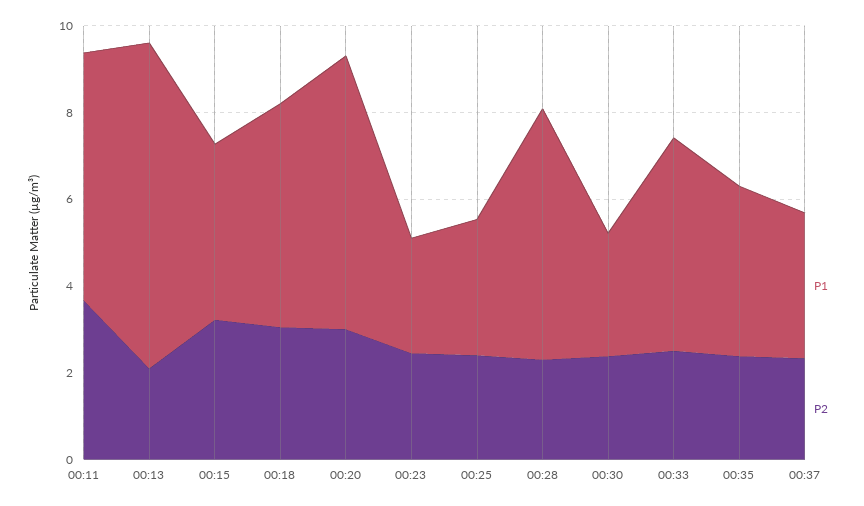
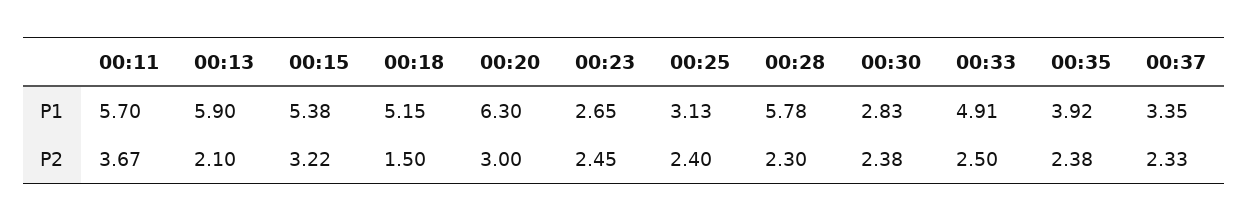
P1, 00:13: 7.5 -> 5.9
P1, 00:15: 4 -> 5.38
P2, 00:18: 3 -> 1.5

